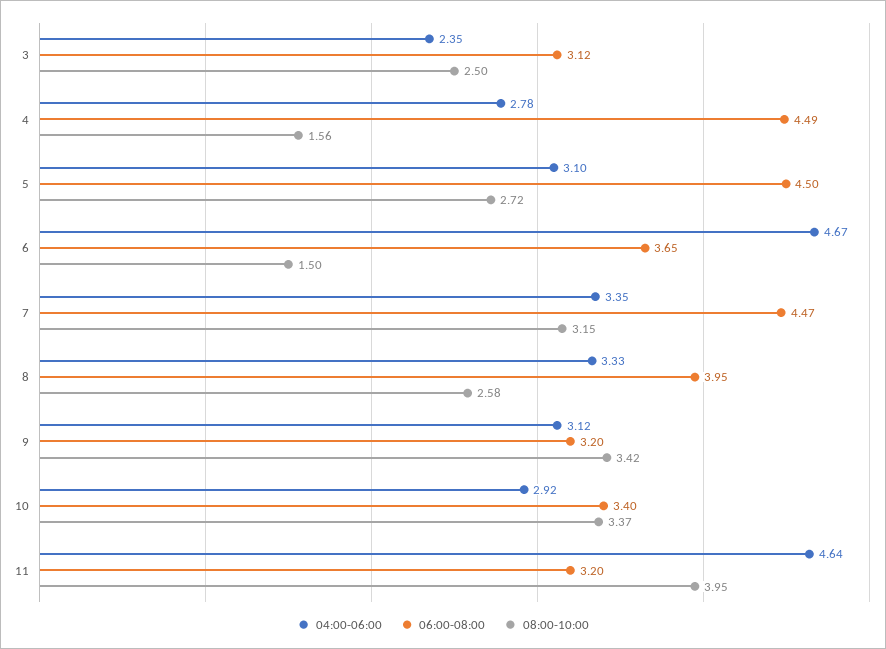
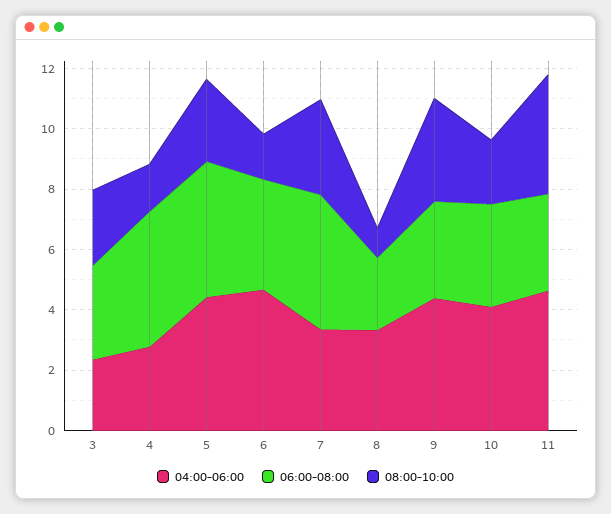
04:00-06:00, 5: 3.1 -> 4.5
06:00-08:00, 8: 3.95 -> 2.5
08:00-10:00, 8: 2.58 -> 1
04:00-06:00, 9: 3.12 -> 4.5
04:00-06:00, 10: 2.92 -> 4
08:00-10:00, 10: 3.37 -> 2

